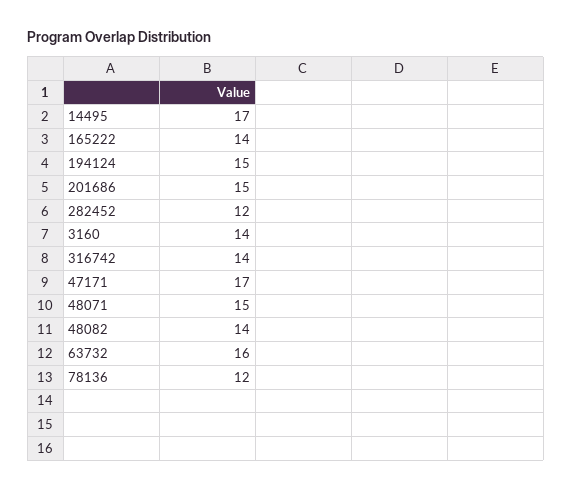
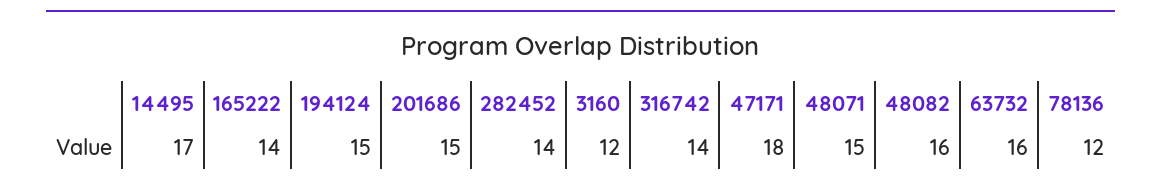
282452: 12 -> 14
3160: 14 -> 12
47171: 17 -> 18
48082: 14 -> 16

